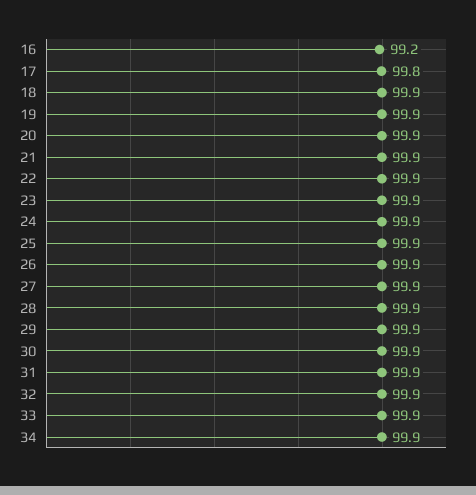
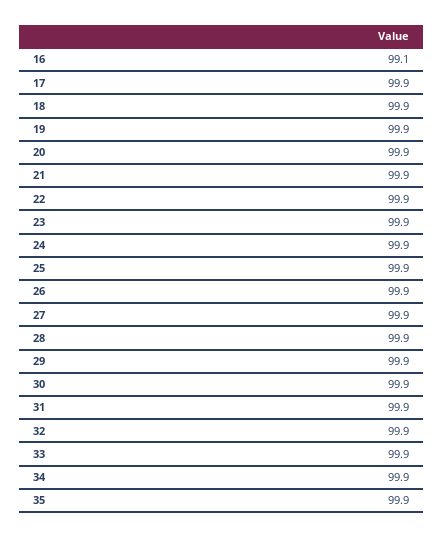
16: 99.2 -> 99.1
17: 99.8 -> 99.9
35: none -> 99.9

